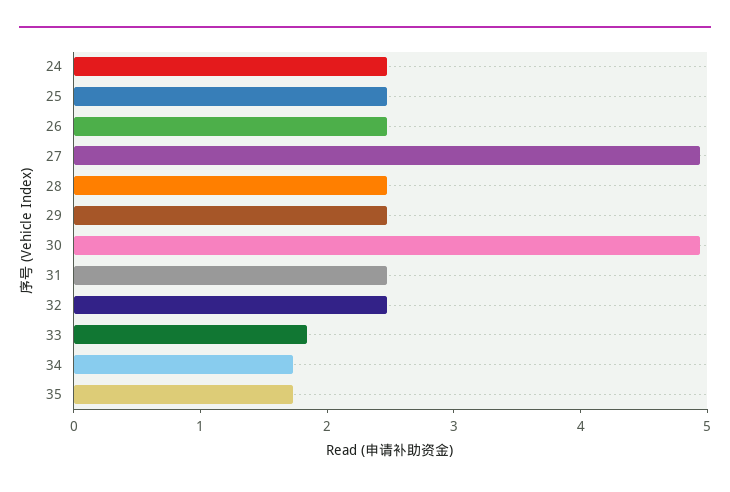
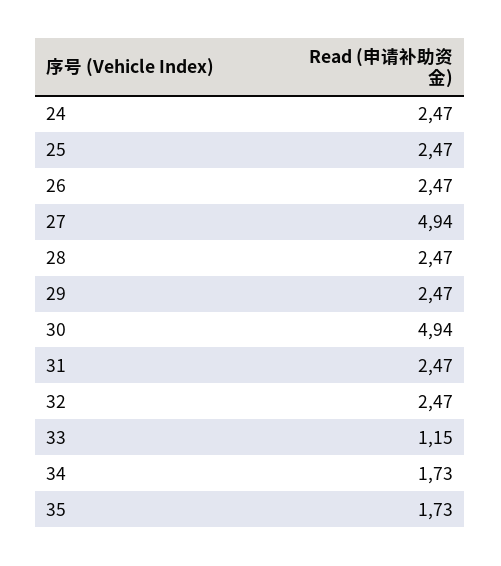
33: 1.8 -> 1.15

